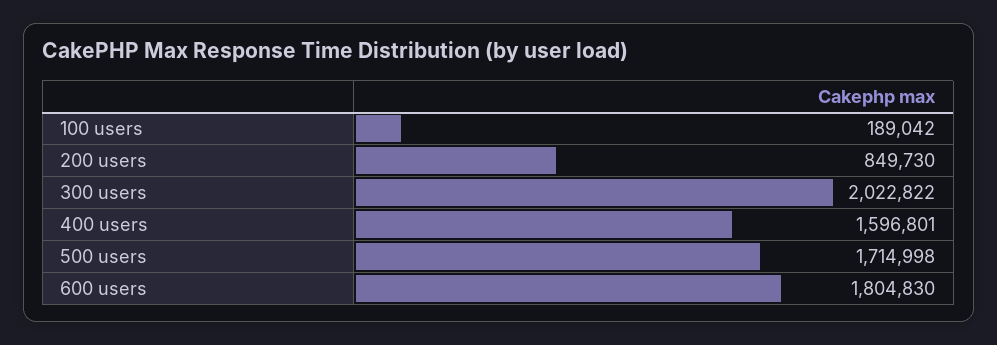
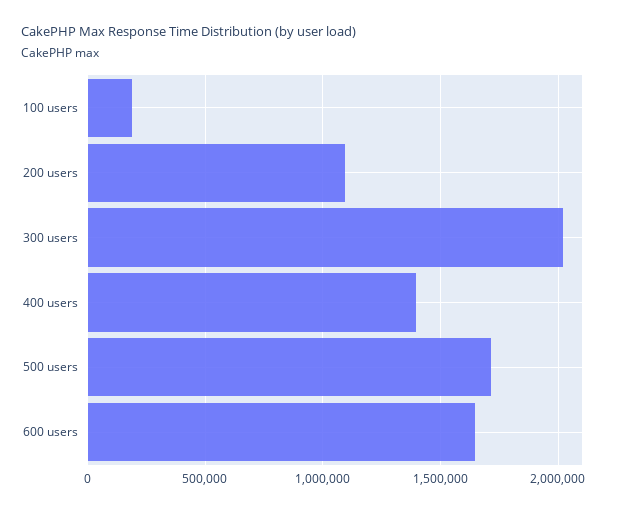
200 users: 849730 -> 1100000
400 users: 1596801 -> 1400000
600 users: 1804830 -> 1650000

